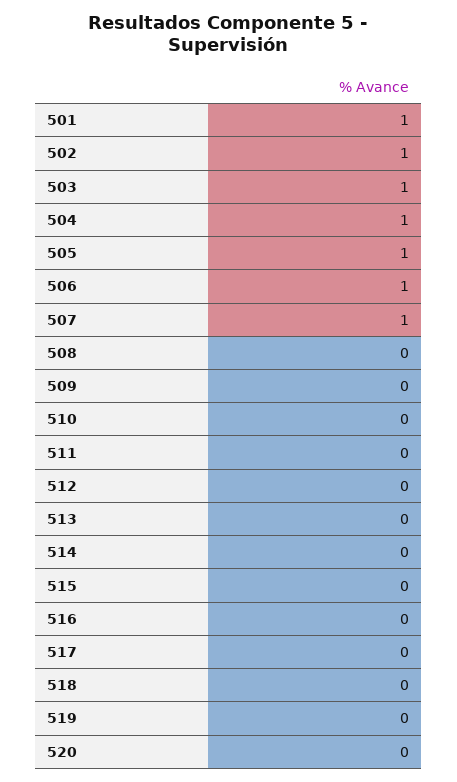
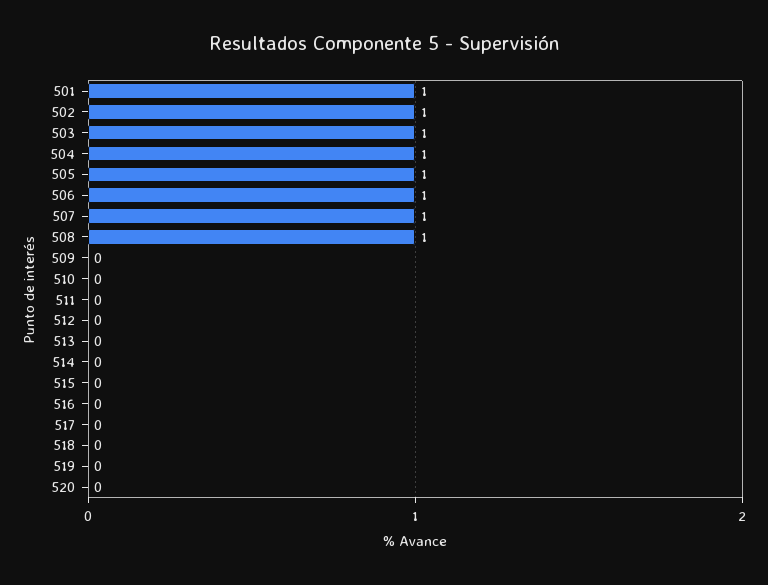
508: 0 -> 1

